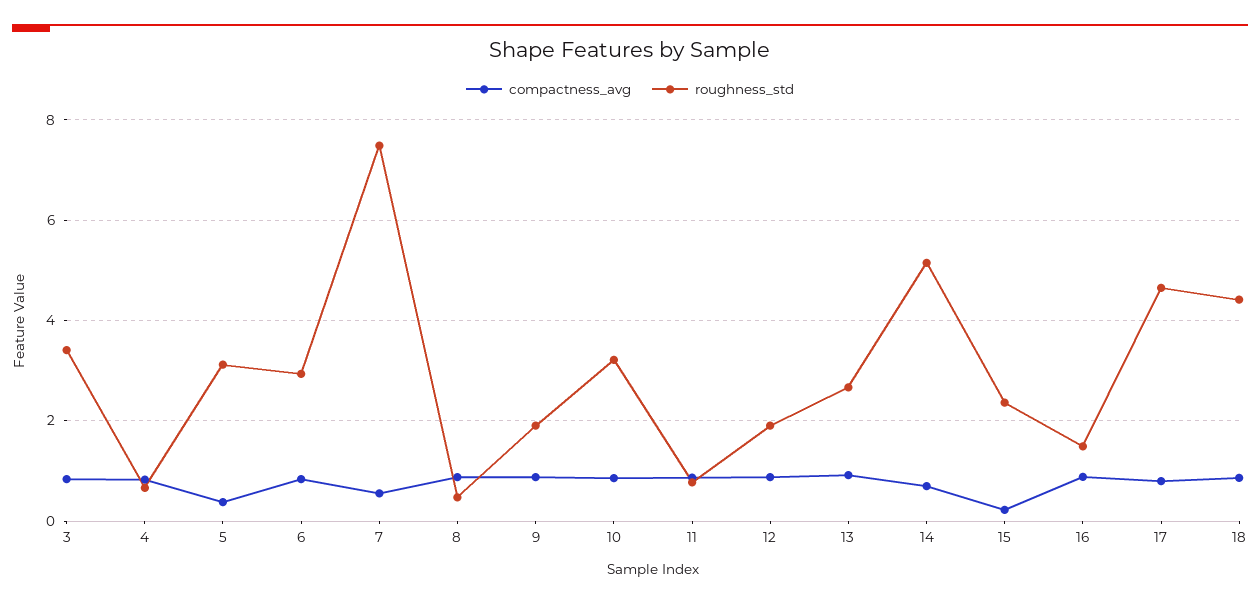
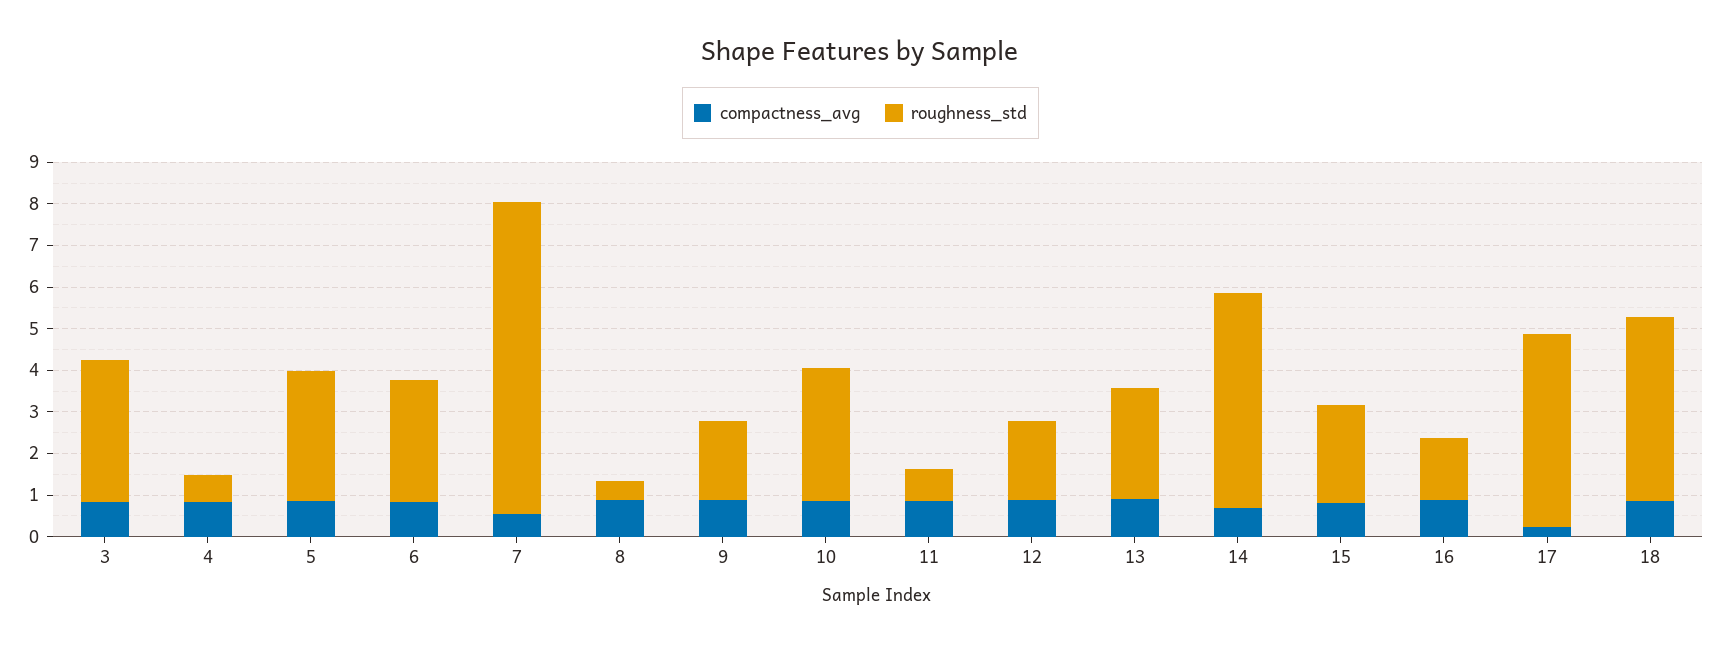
compactness_avg, 5: 0.4 -> 0.8
compactness_avg, 15: 0.2 -> 0.8
compactness_avg, 17: 0.8 -> 0.2

